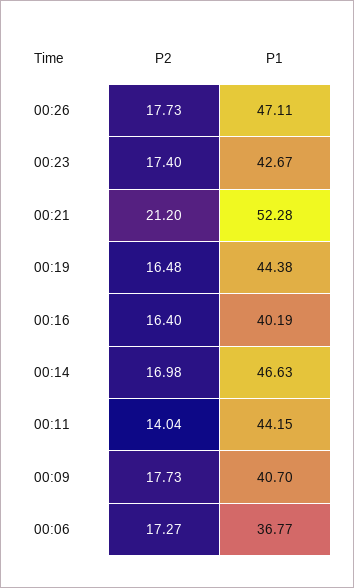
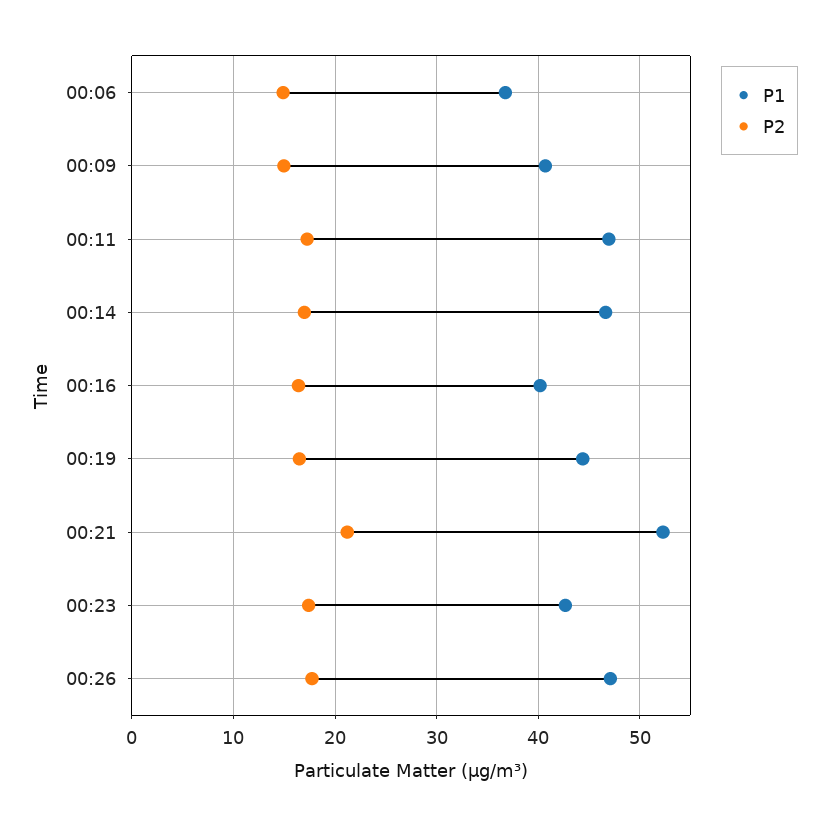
P2, 00:11: 14.04 -> 17
P1, 00:11: 44.15 -> 47
P2, 00:09: 17.73 -> 15
P2, 00:06: 17.27 -> 15

